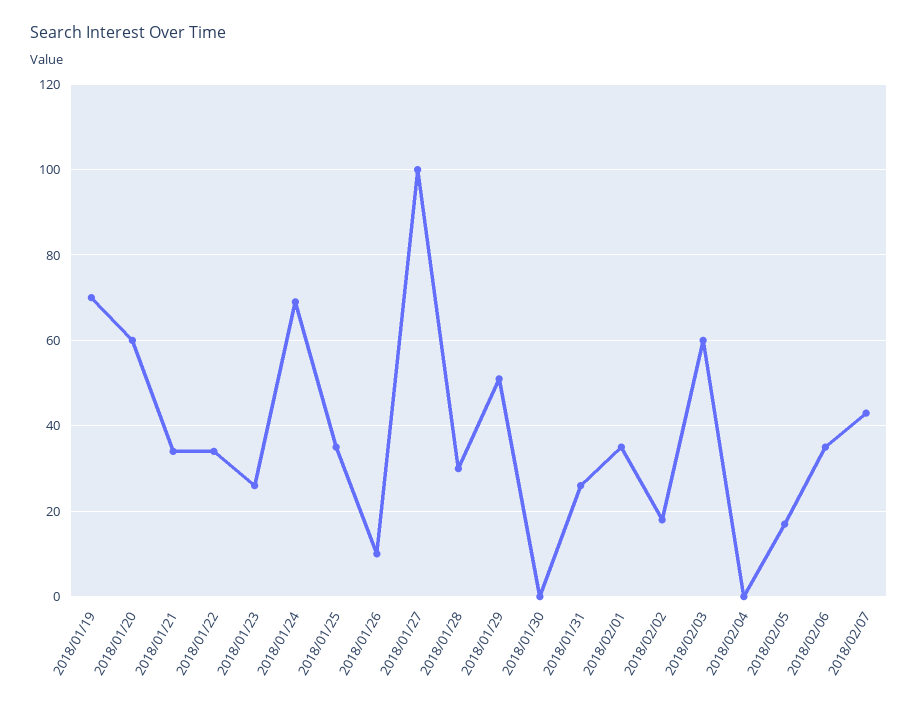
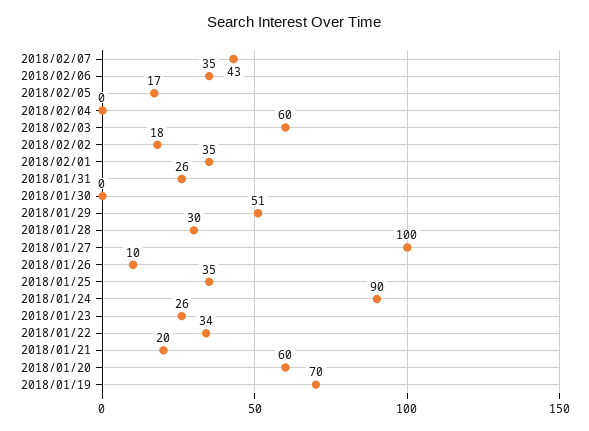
2018/01/21: 35 -> 20
2018/01/24: 70 -> 90

